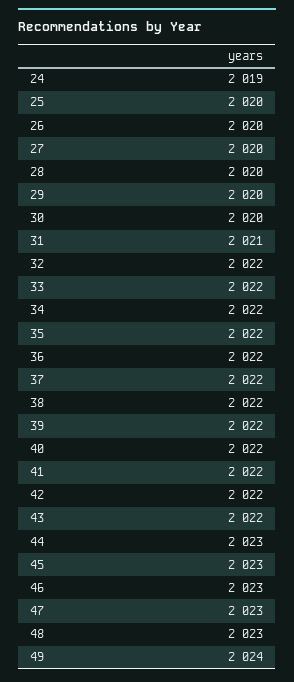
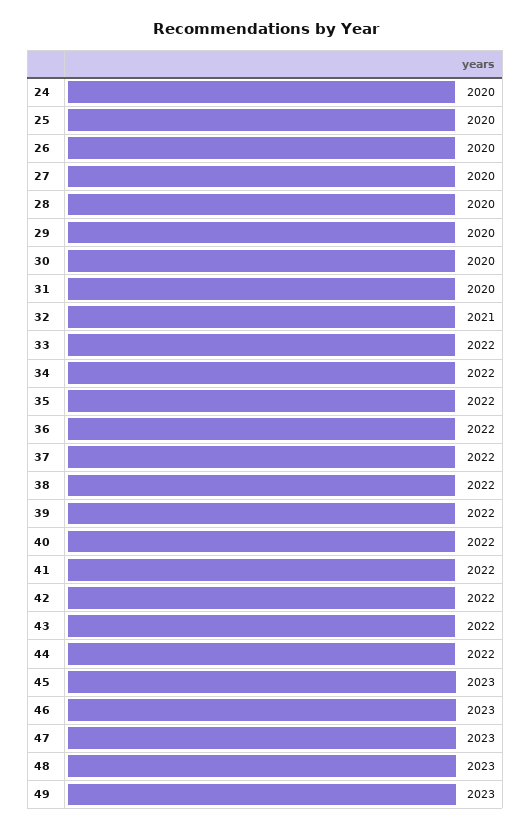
24: 2019 -> 2020
31: 2021 -> 2020
32: 2022 -> 2021
44: 2023 -> 2022
49: 2024 -> 2023

